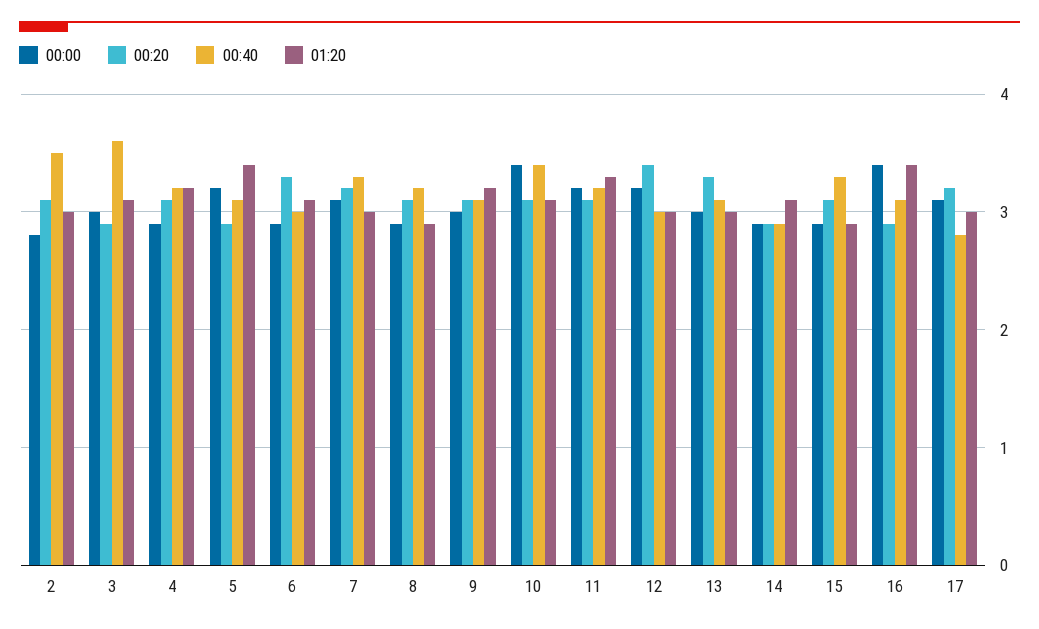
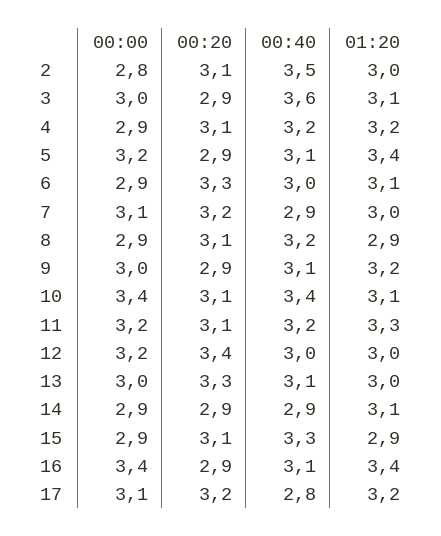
00:40, 7: 3.3 -> 2.9
00:20, 9: 3.1 -> 2.9
01:20, 17: 3 -> 3.2

